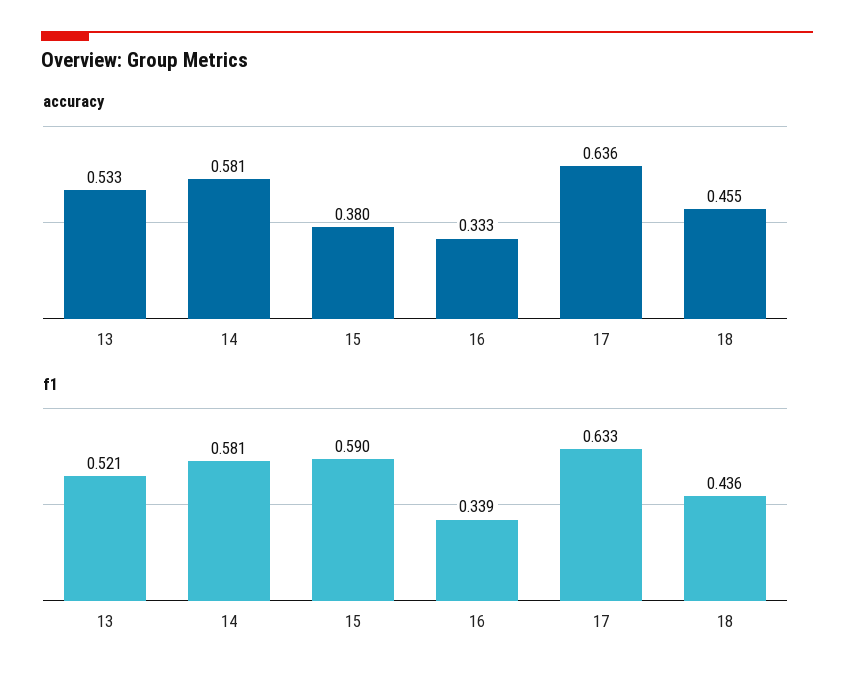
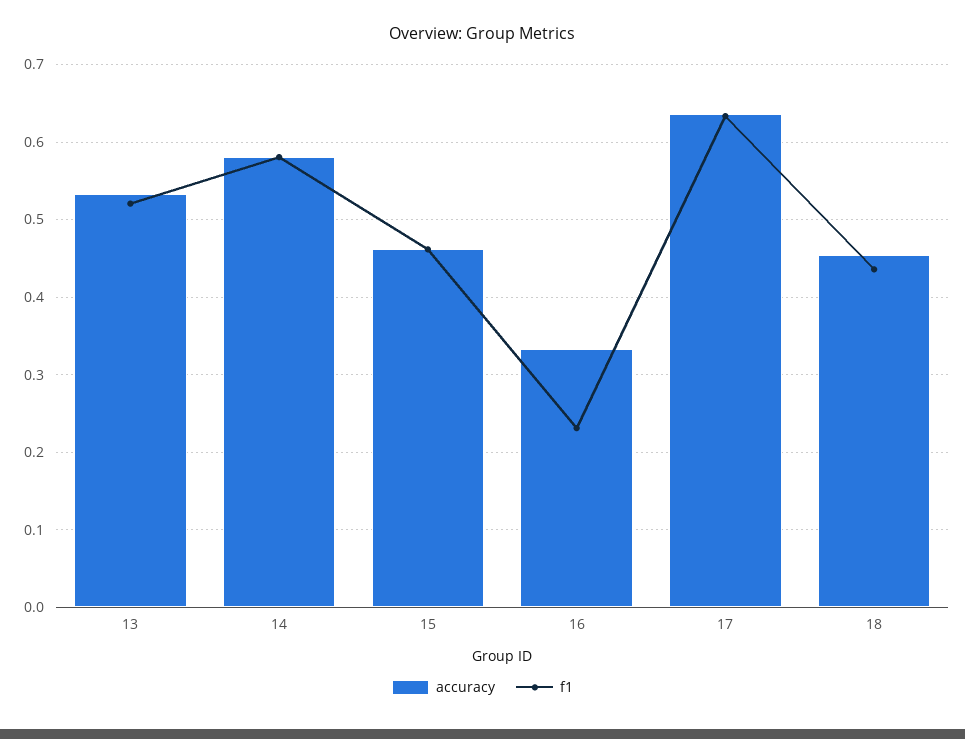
accuracy, 15: 0.38 -> 0.46
f1, 15: 0.59 -> 0.46
f1, 16: 0.339 -> 0.23

